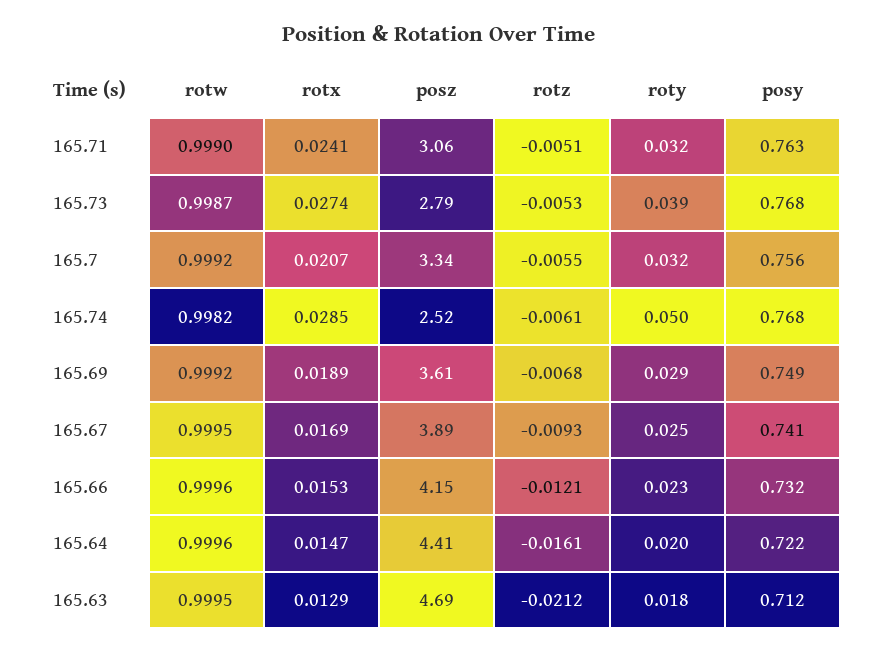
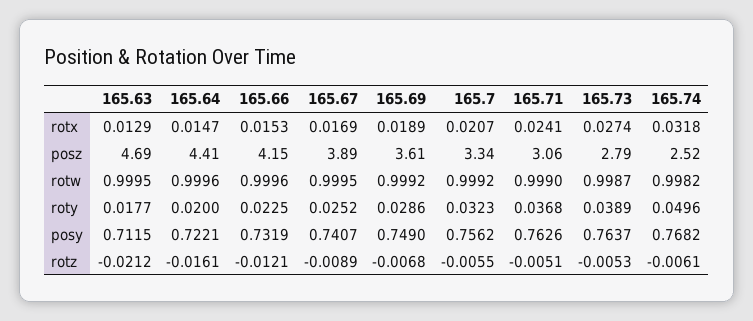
roty, 165.71: 0.032 -> 0.0368
posy, 165.73: 0.768 -> 0.7637
rotx, 165.74: 0.0285 -> 0.0318
rotz, 165.67: -0.0093 -> -0.0089

